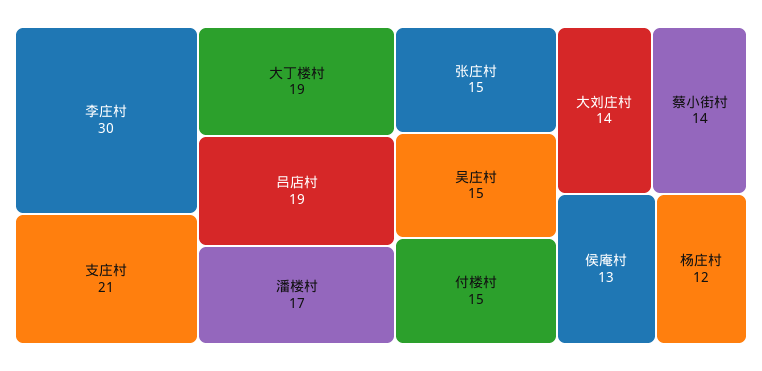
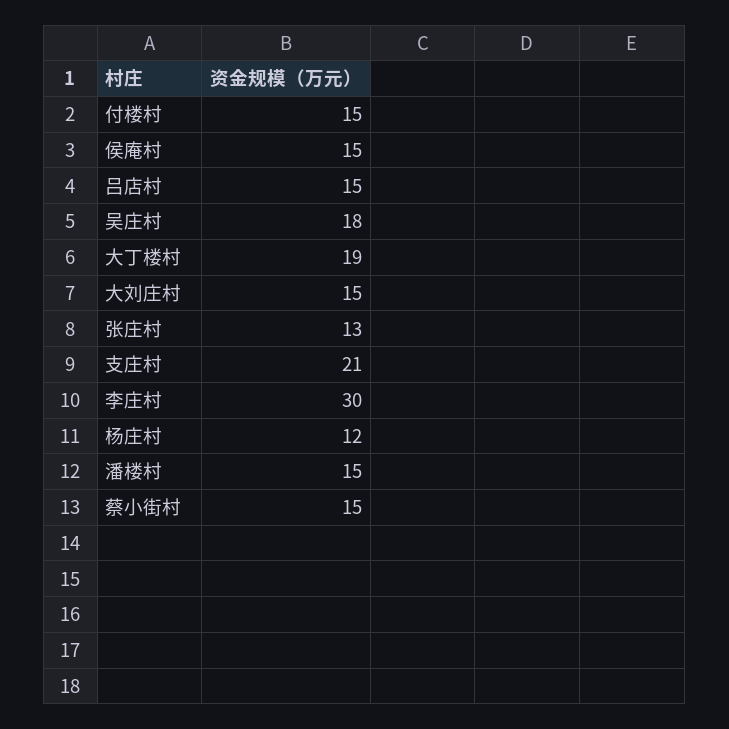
吕店村: 19 -> 15
潘楼村: 17 -> 15
张庄村: 15 -> 13
吴庄村: 15 -> 18
大刘庄村: 14 -> 15
蔡小街村: 14 -> 15
侯庵村: 13 -> 15

